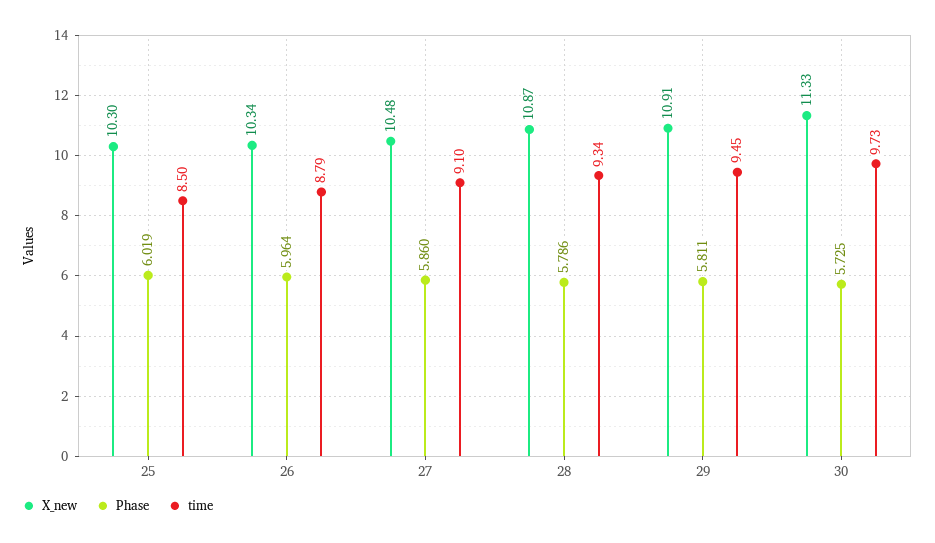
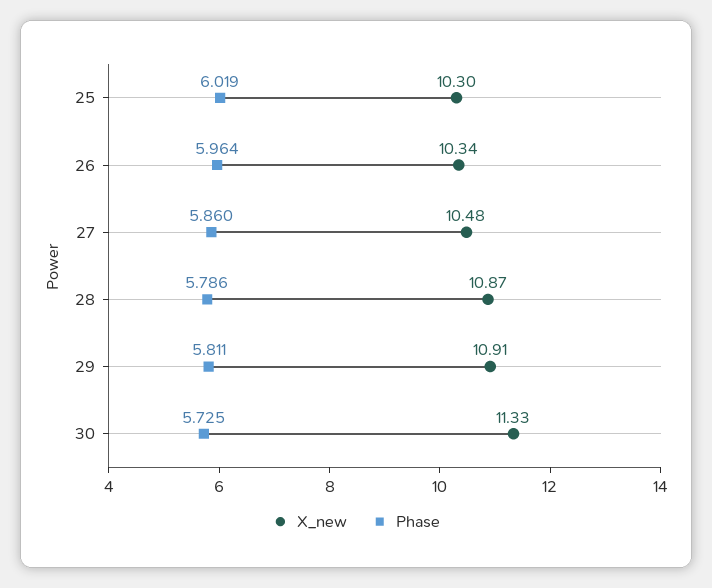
time, 25: 8.5 -> none
time, 26: 8.79 -> none
time, 27: 9.1 -> none
time, 28: 9.34 -> none
time, 29: 9.45 -> none
time, 30: 9.73 -> none

